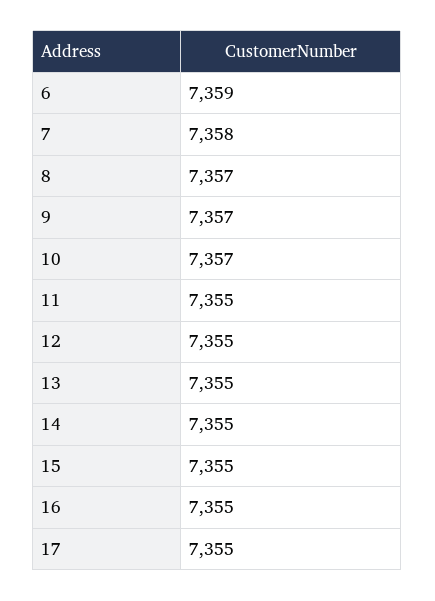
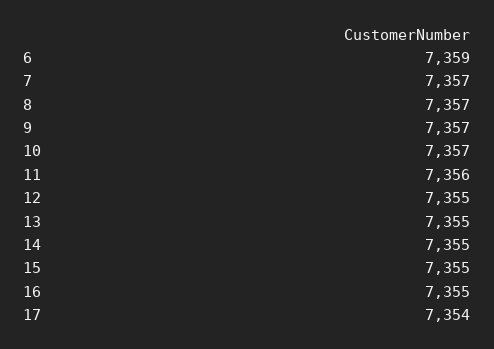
7: 7358 -> 7357
11: 7355 -> 7356
17: 7355 -> 7354

